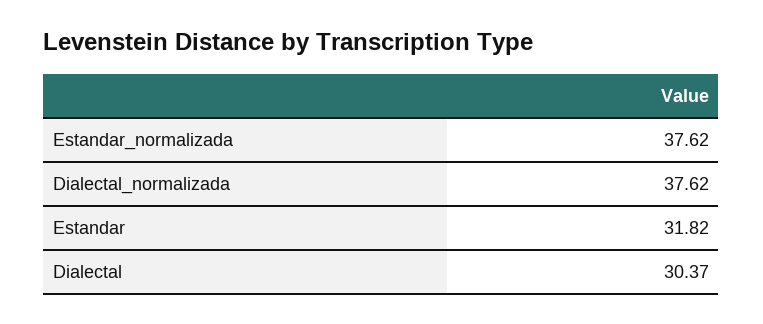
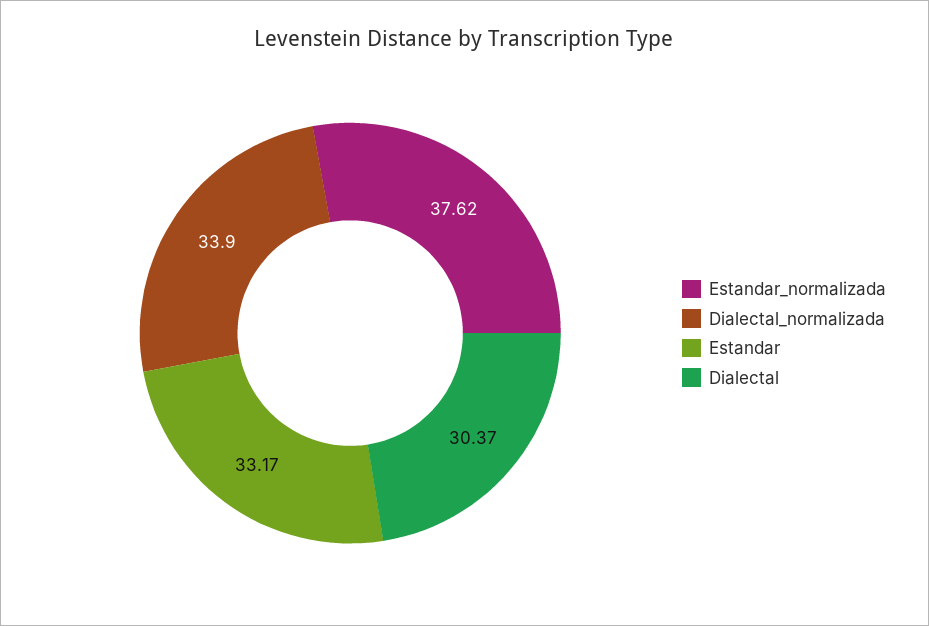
Dialectal_normalizada: 37.62 -> 33.9
Estandar: 31.82 -> 33.17

